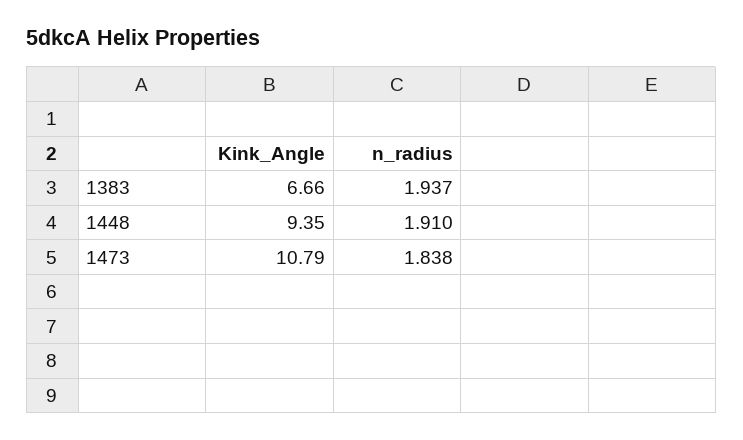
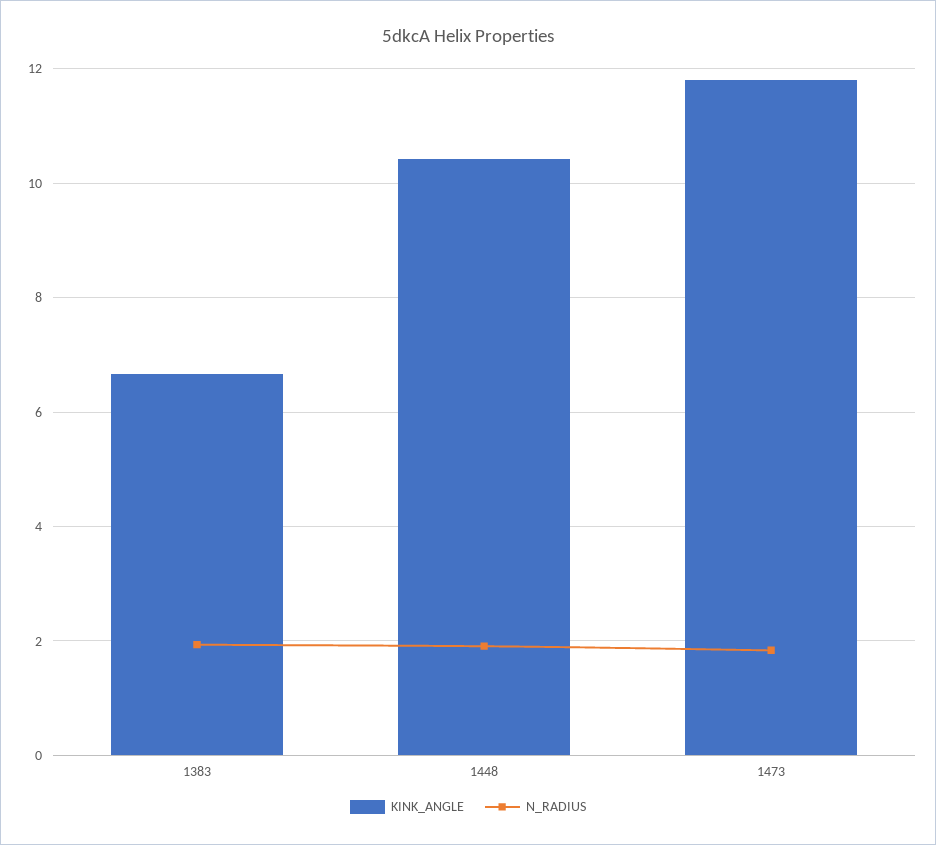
Kink_Angle, 1448: 9.35 -> 10.4
Kink_Angle, 1473: 10.79 -> 11.8

